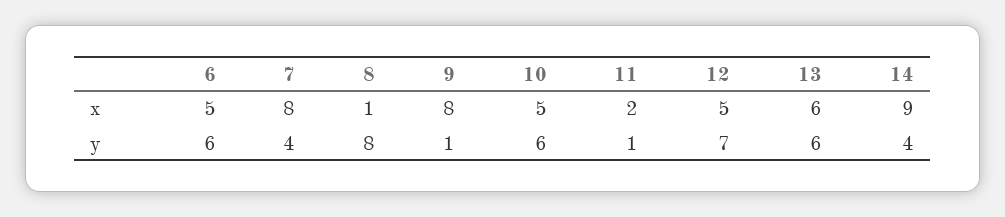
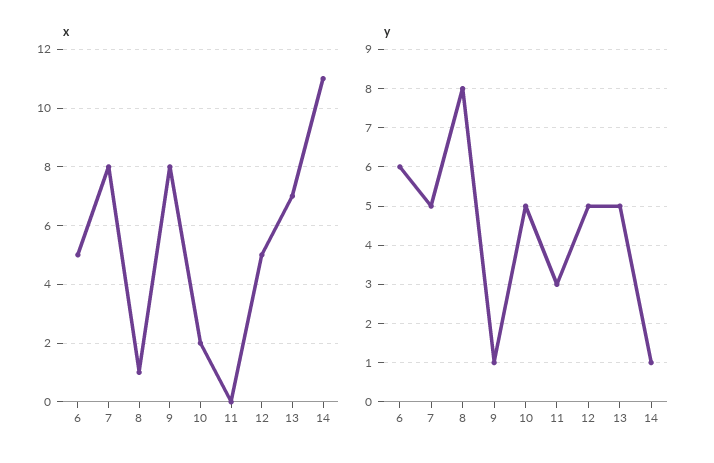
x, 10: 5 -> 2
x, 11: 2 -> 0
x, 13: 6 -> 7
x, 14: 9 -> 11
y, 7: 4 -> 5
y, 10: 6 -> 5
y, 11: 1 -> 3
y, 12: 7 -> 5
y, 13: 6 -> 5
y, 14: 4 -> 1

